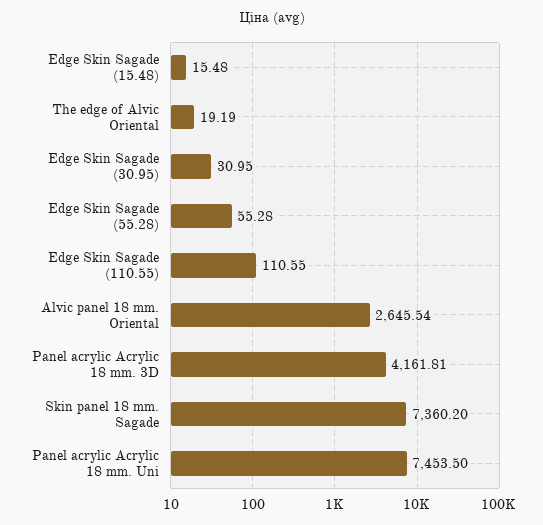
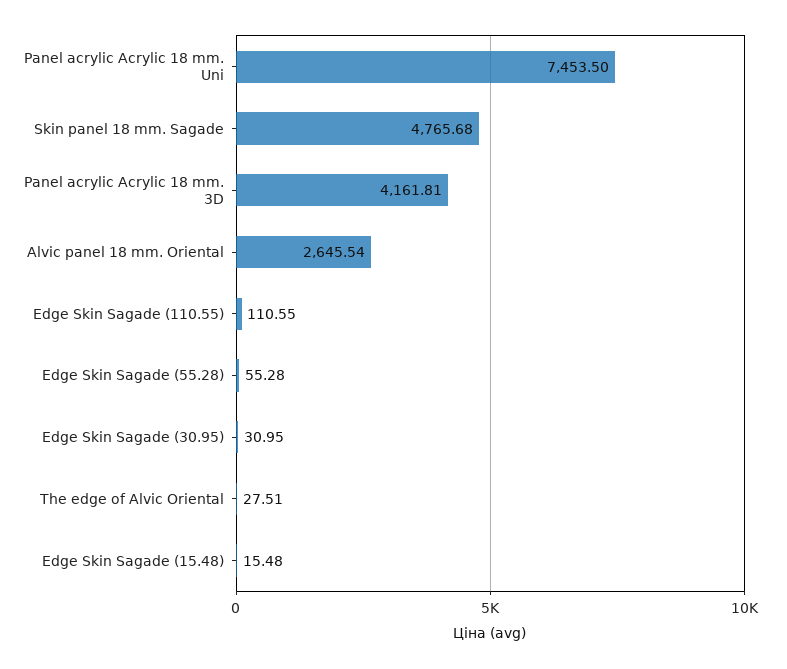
The edge of Alvic Oriental: 19.19 -> 27.51
Skin panel 18 mm. Sagade: 7360.2 -> 4765.68

